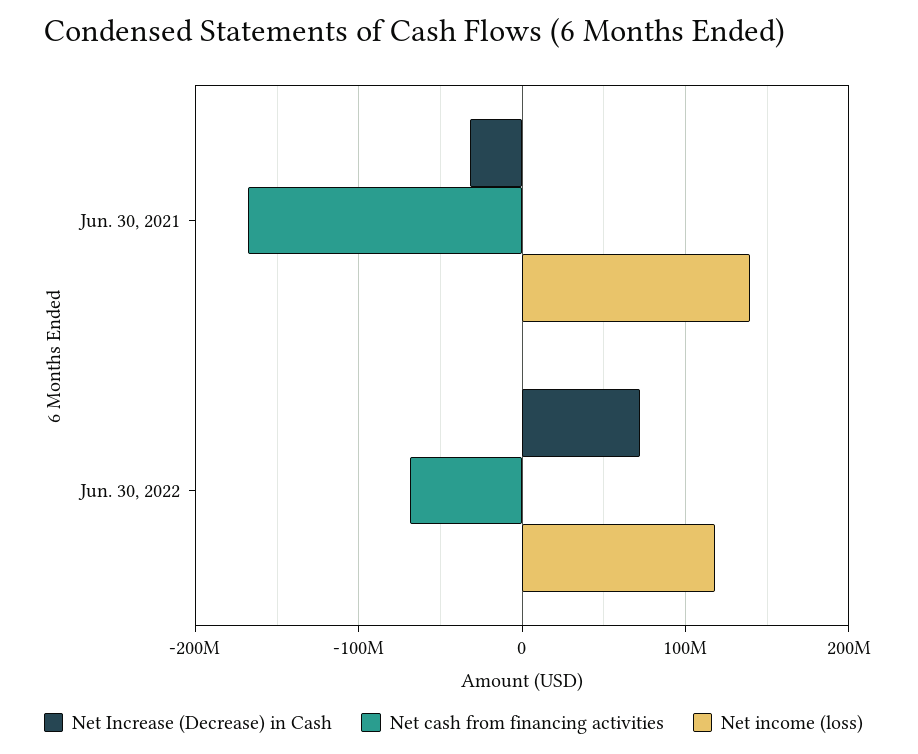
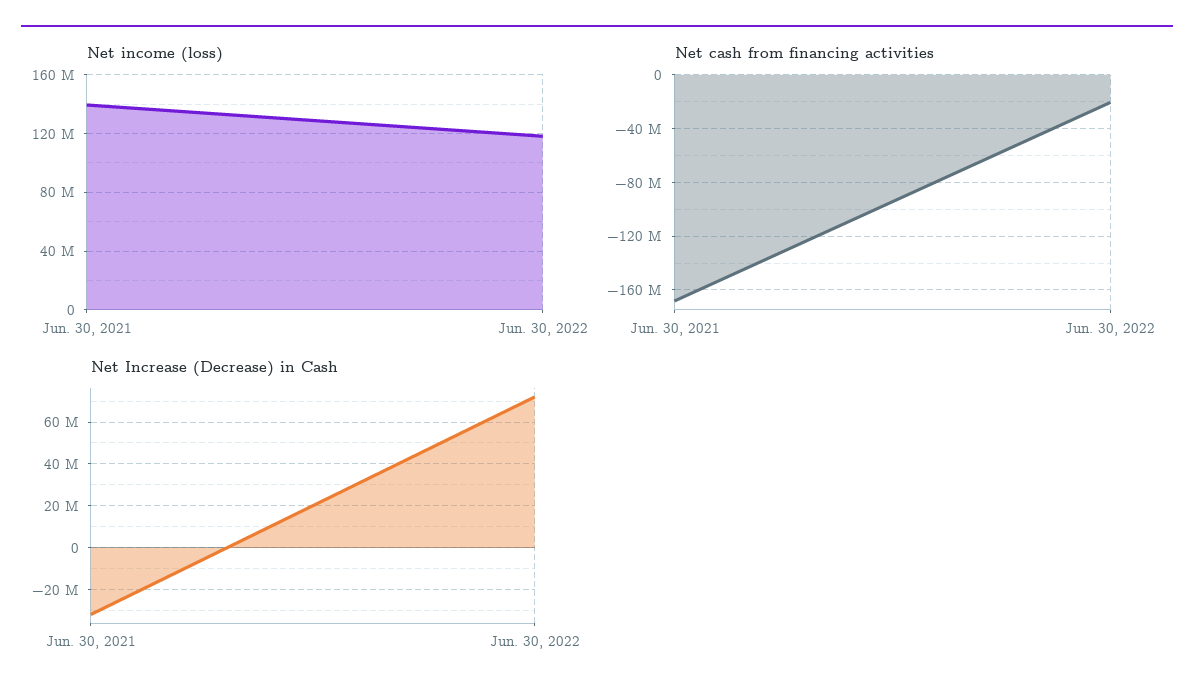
Net cash from financing activities, Jun. 30, 2022: -70000000 -> -20000000

